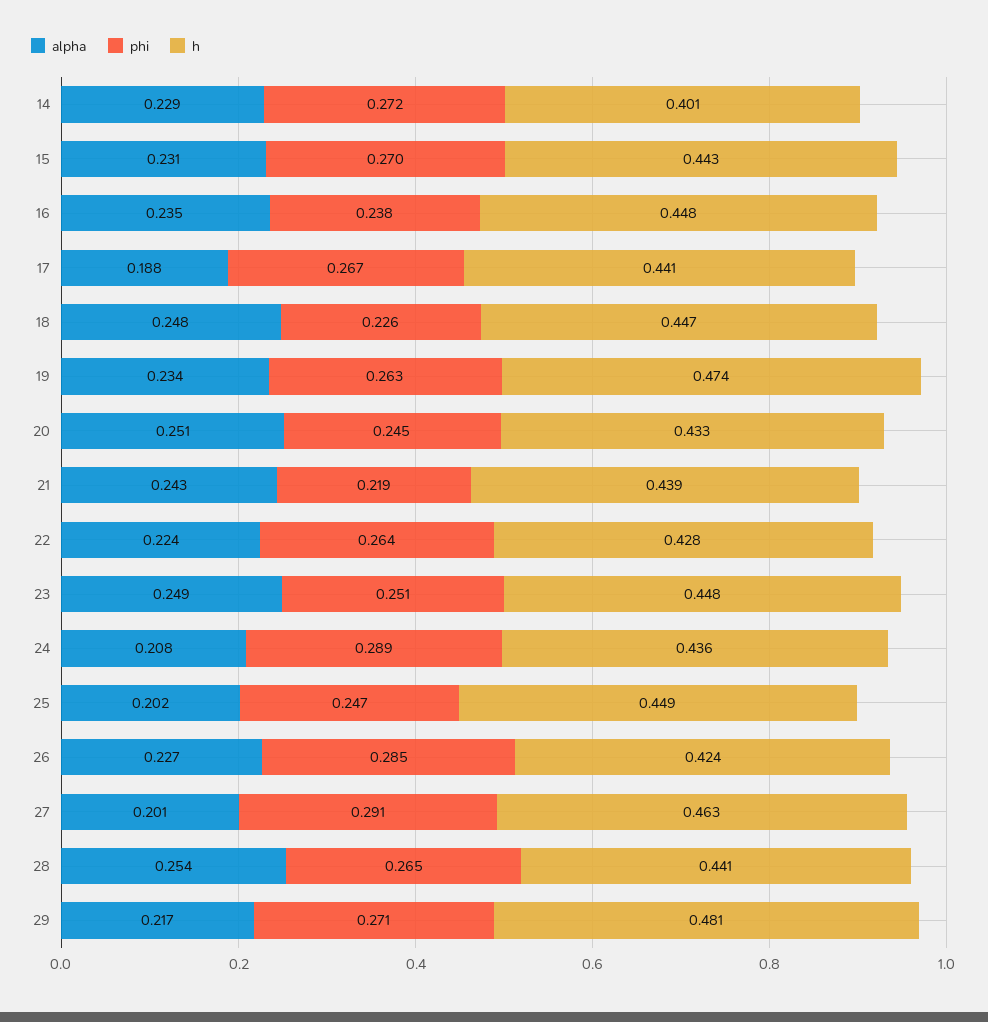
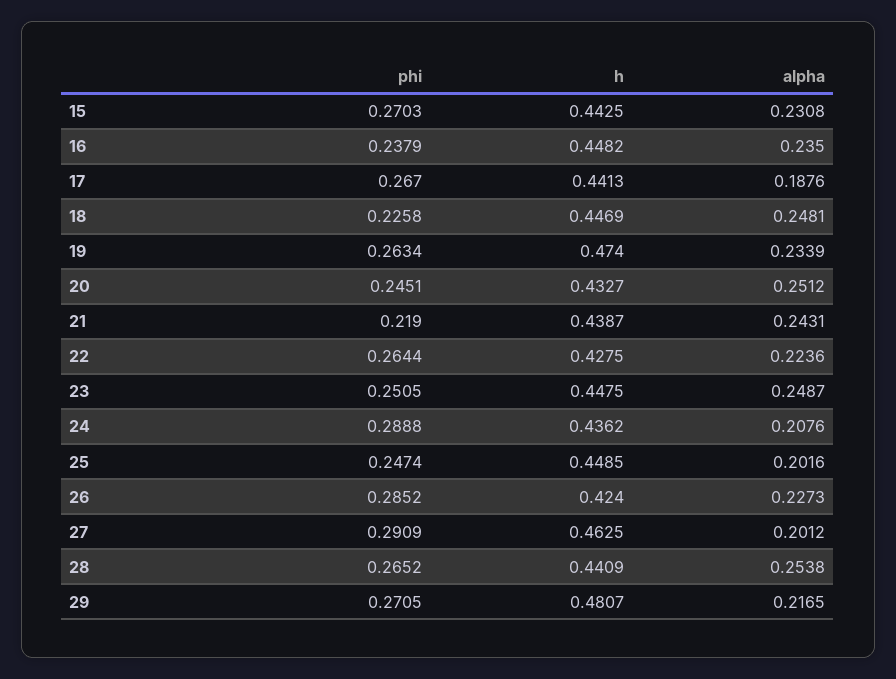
alpha, 14: 0.229 -> none
phi, 14: 0.272 -> none
h, 14: 0.401 -> none

